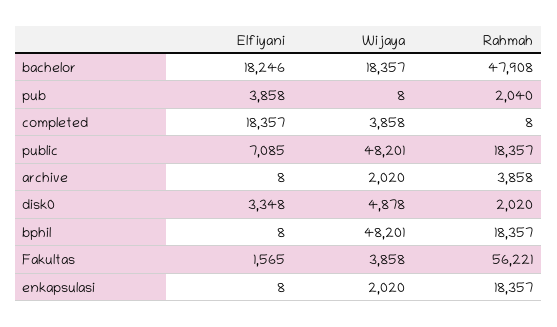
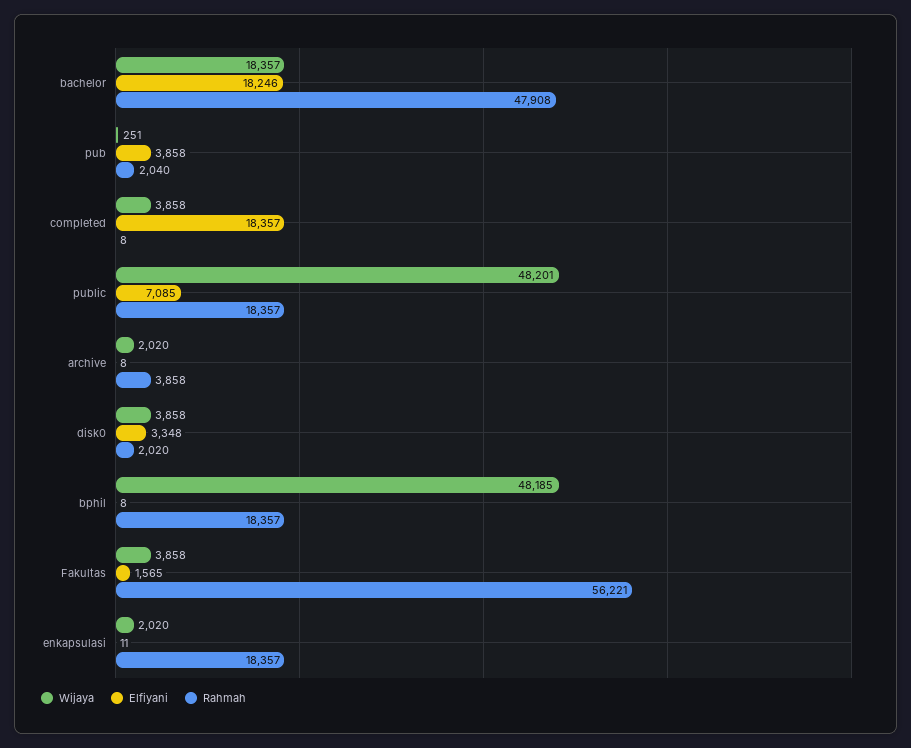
Wijaya, pub: 8 -> 251
Wijaya, disk0: 4878 -> 3858
Wijaya, bphil: 48201 -> 48185
Elfiyani, enkapsulasi: 8 -> 11

